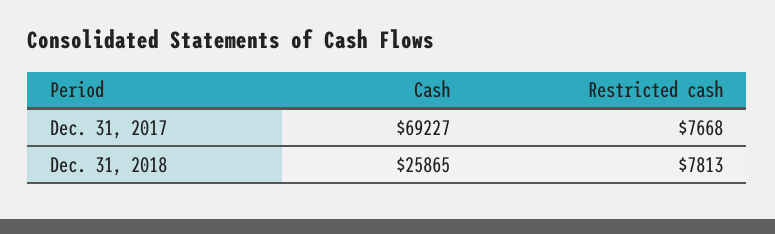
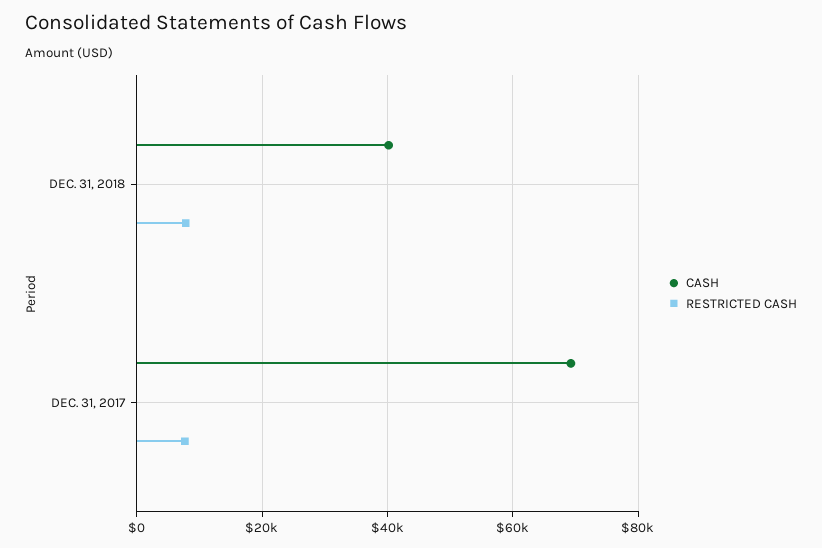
Cash, Dec. 31, 2018: 25865 -> 40000

